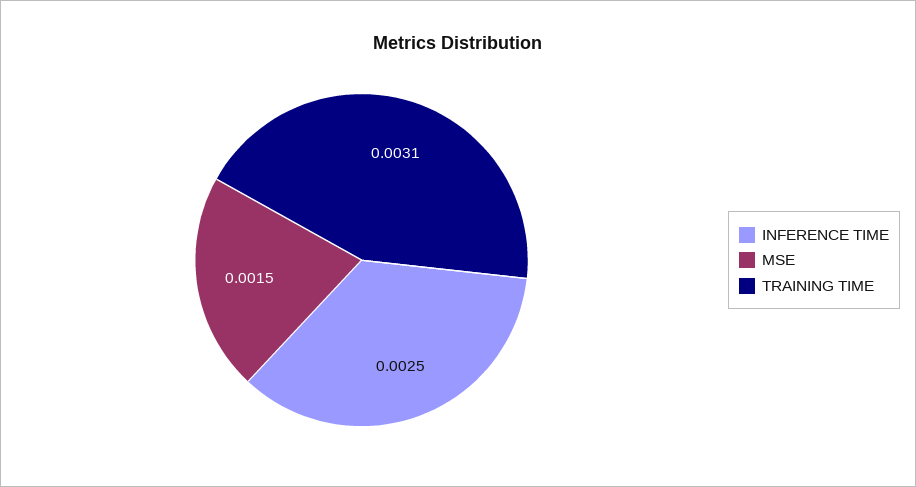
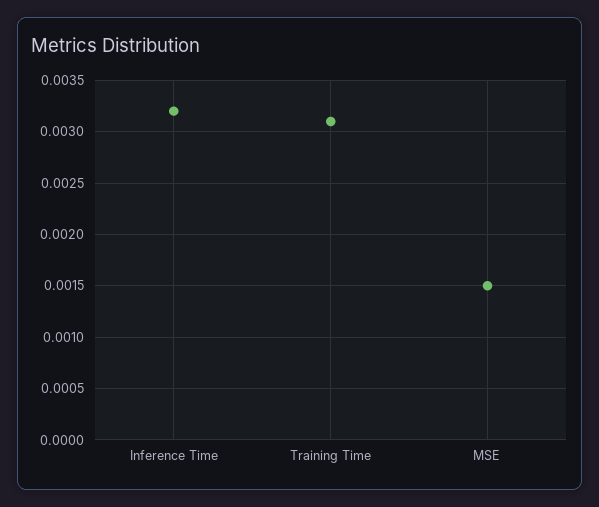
INFERENCE TIME: 0.0025 -> 0.0032

